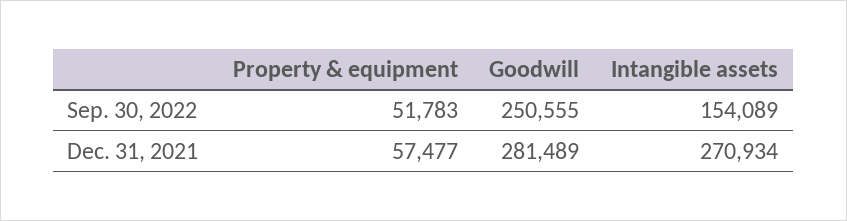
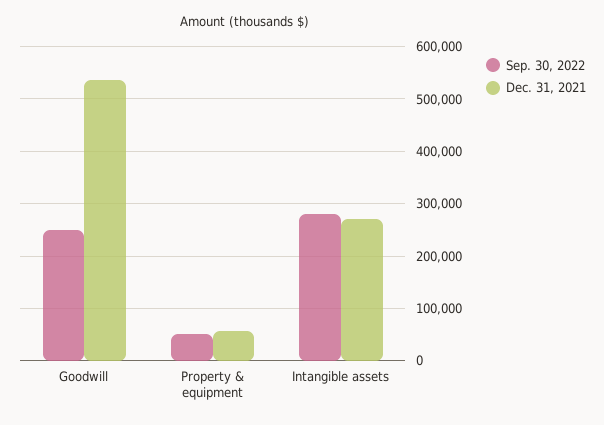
Sep. 30, 2022, Intangible assets: 154089 -> 280000
Dec. 31, 2021, Goodwill: 281489 -> 540000

